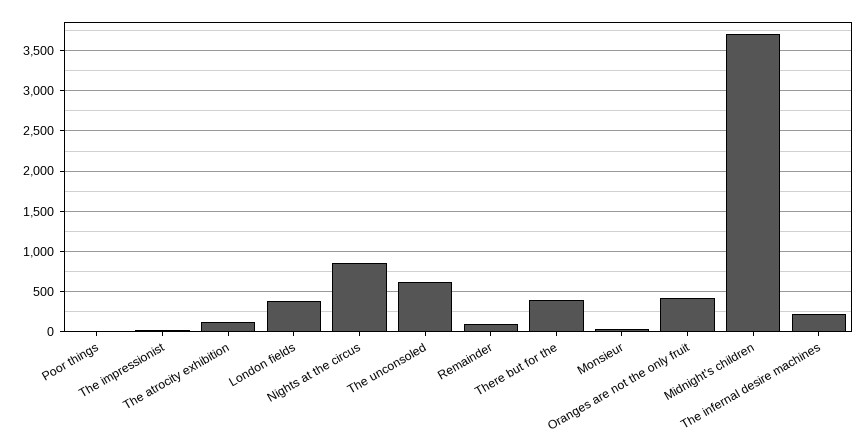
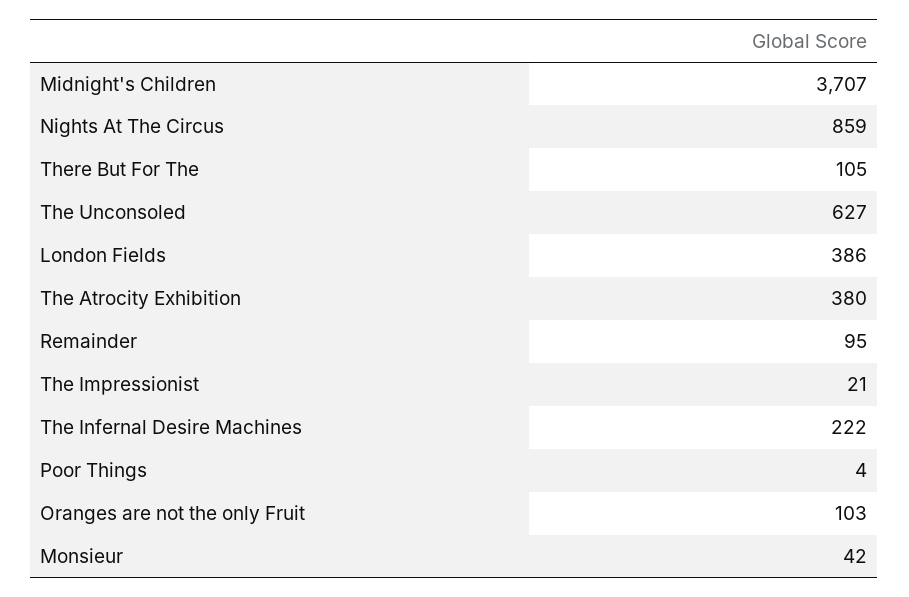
The atrocity exhibition: 100 -> 380
There but for the: 400 -> 105
Oranges are not the only fruit: 400 -> 103

